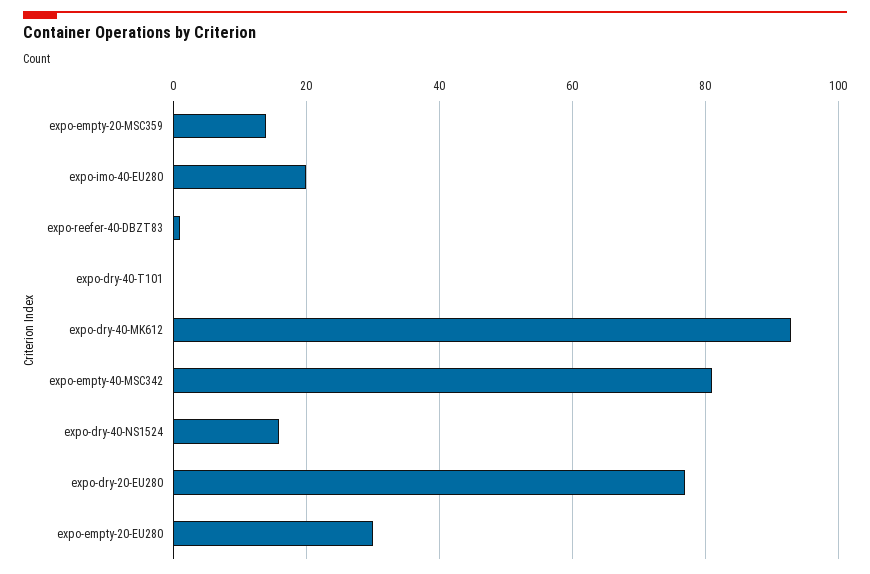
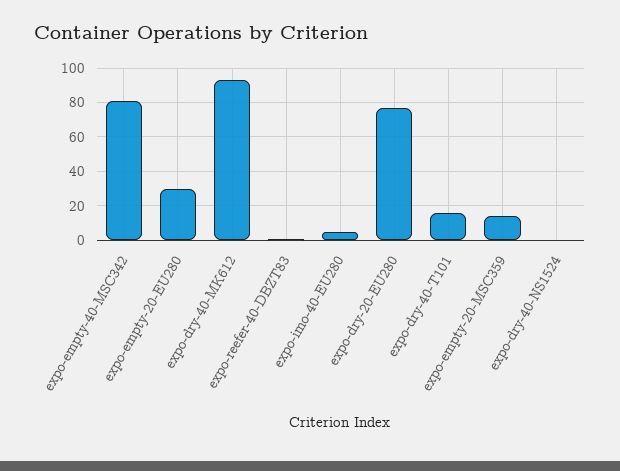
expo-imo-40-EU280: 20 -> 5
expo-dry-40-T101: 0 -> 15
expo-dry-40-NS1524: 15 -> 0

